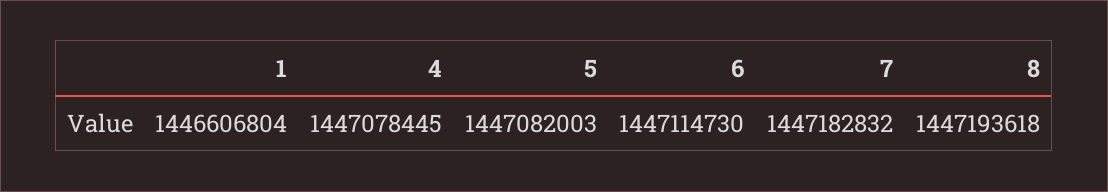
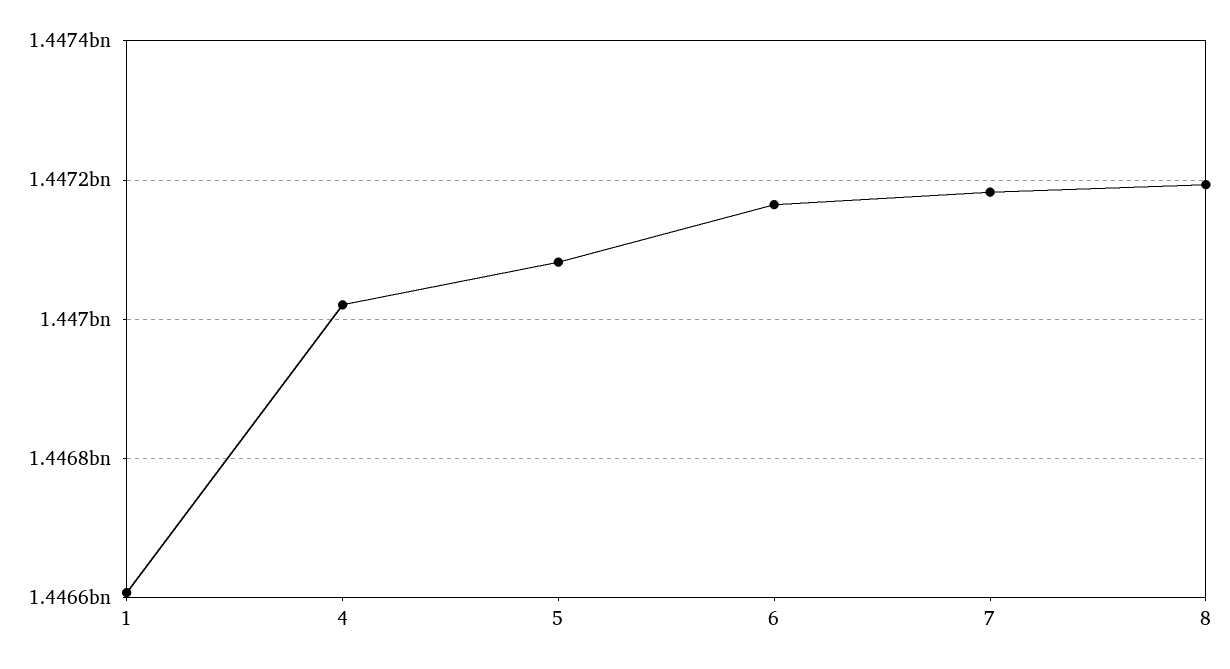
4: 1447078445 -> 1447020000
6: 1447114730 -> 1447160000

